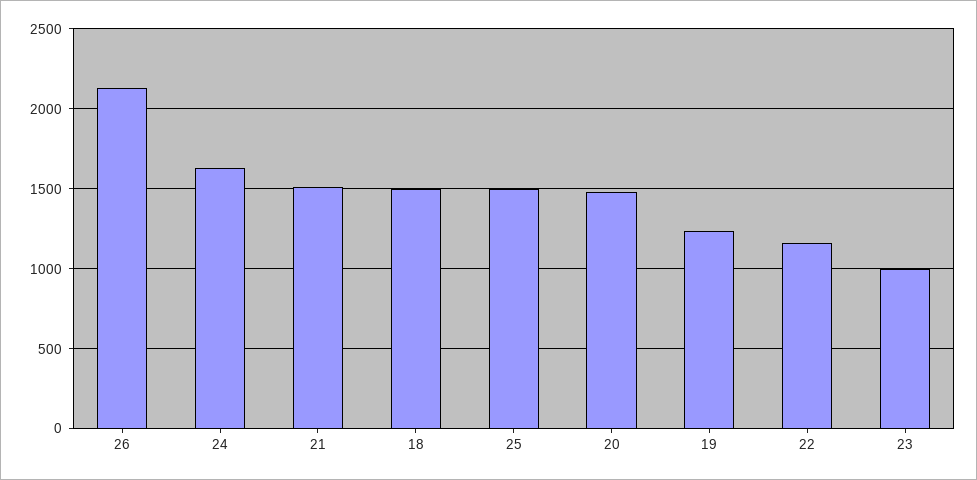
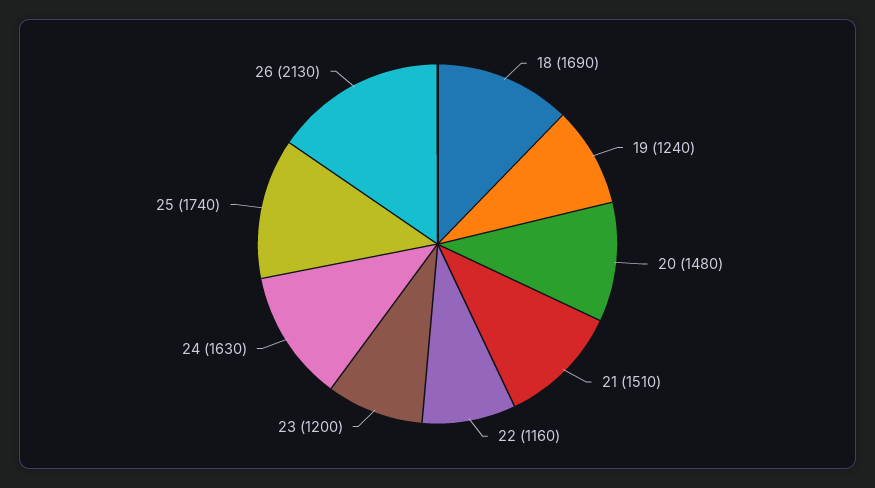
18: 1500 -> 1690
25: 1500 -> 1740
23: 1000 -> 1200

